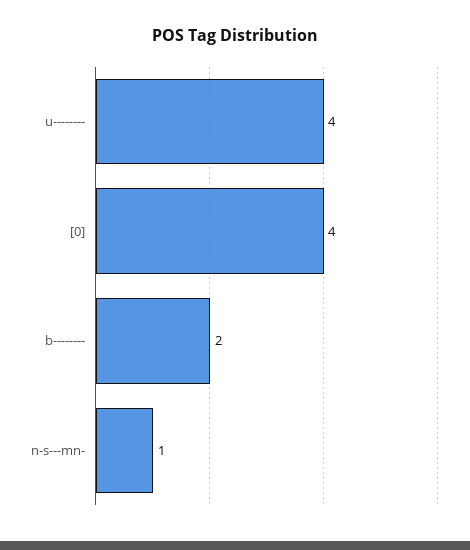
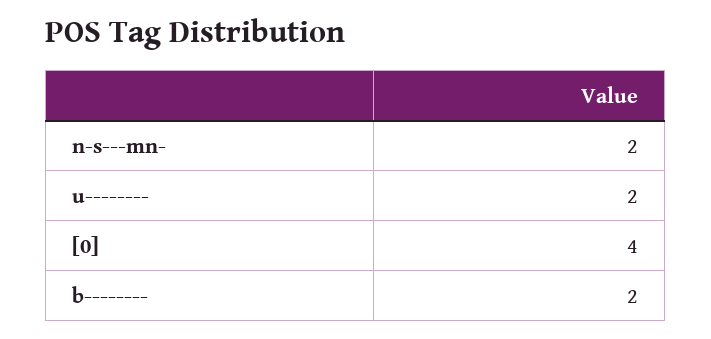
u--------: 4 -> 2
n-s---mn-: 1 -> 2

